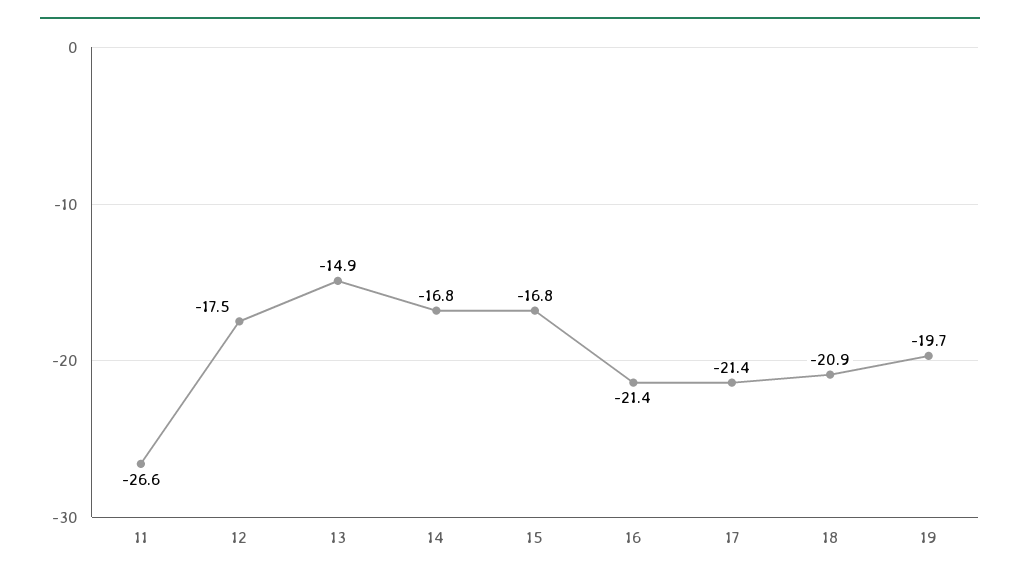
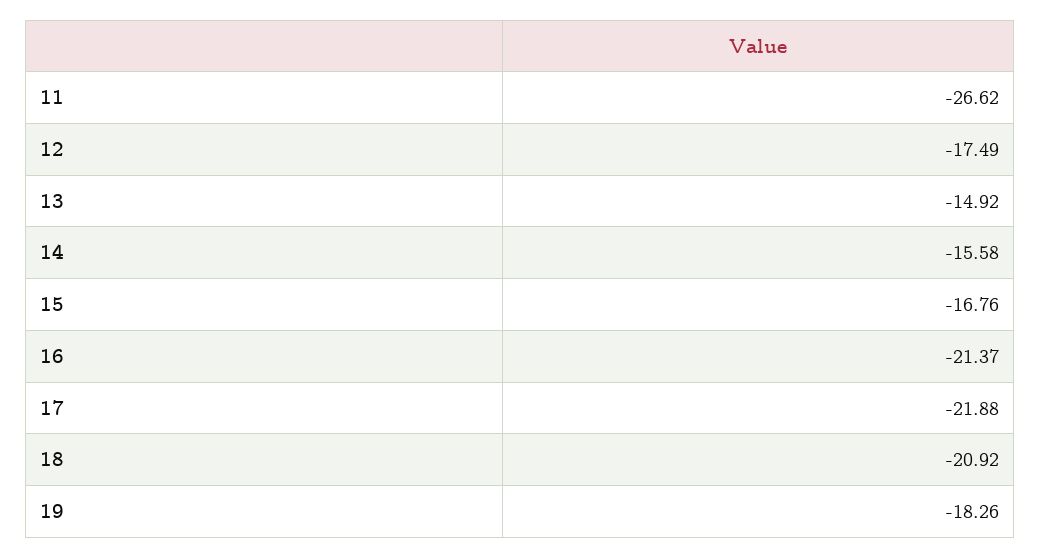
14: -16.8 -> -15.58
17: -21.4 -> -21.88
19: -19.7 -> -18.26

